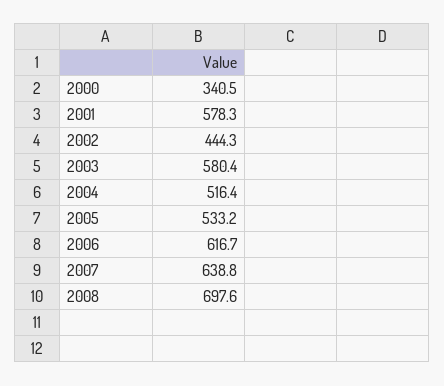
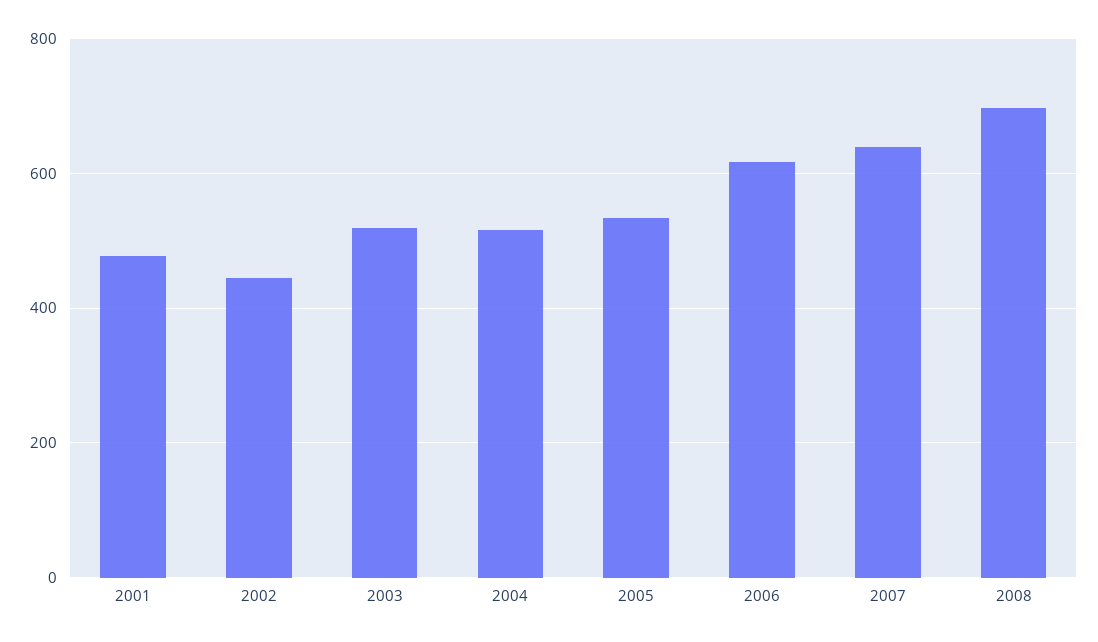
2000: 340.5 -> none
2001: 578.3 -> 480
2003: 580.4 -> 520

